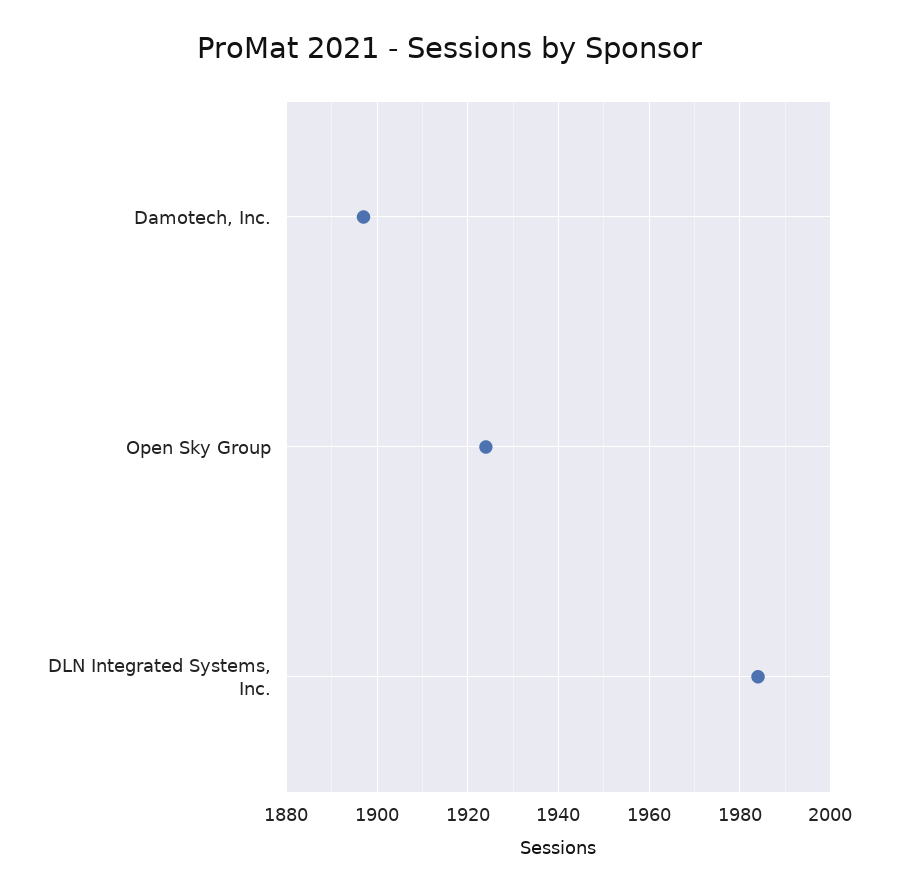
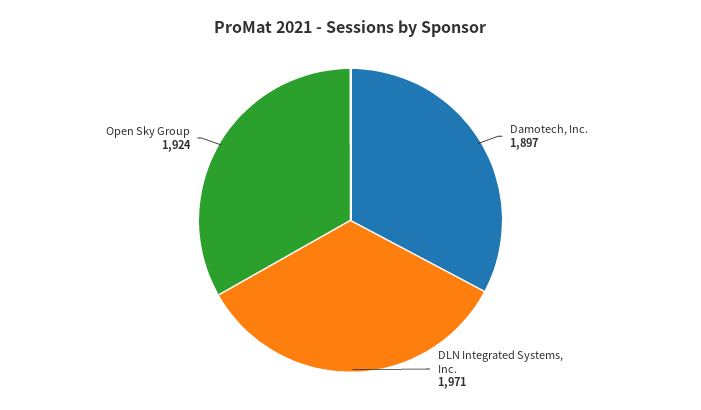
DLN Integrated Systems, Inc.: 1985 -> 1971

